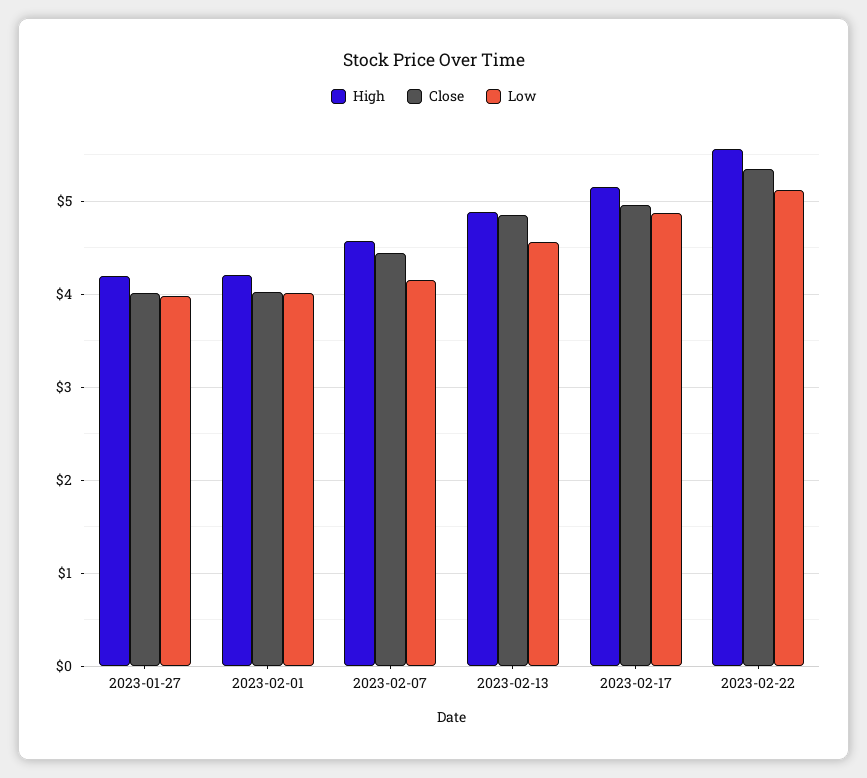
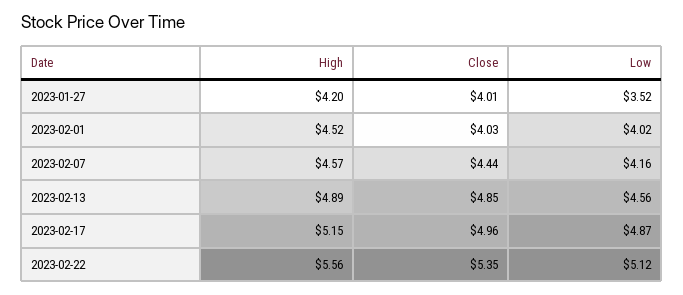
Low, 2023-01-27: 4 -> 3.52
High, 2023-02-01: 4.2 -> 4.52

